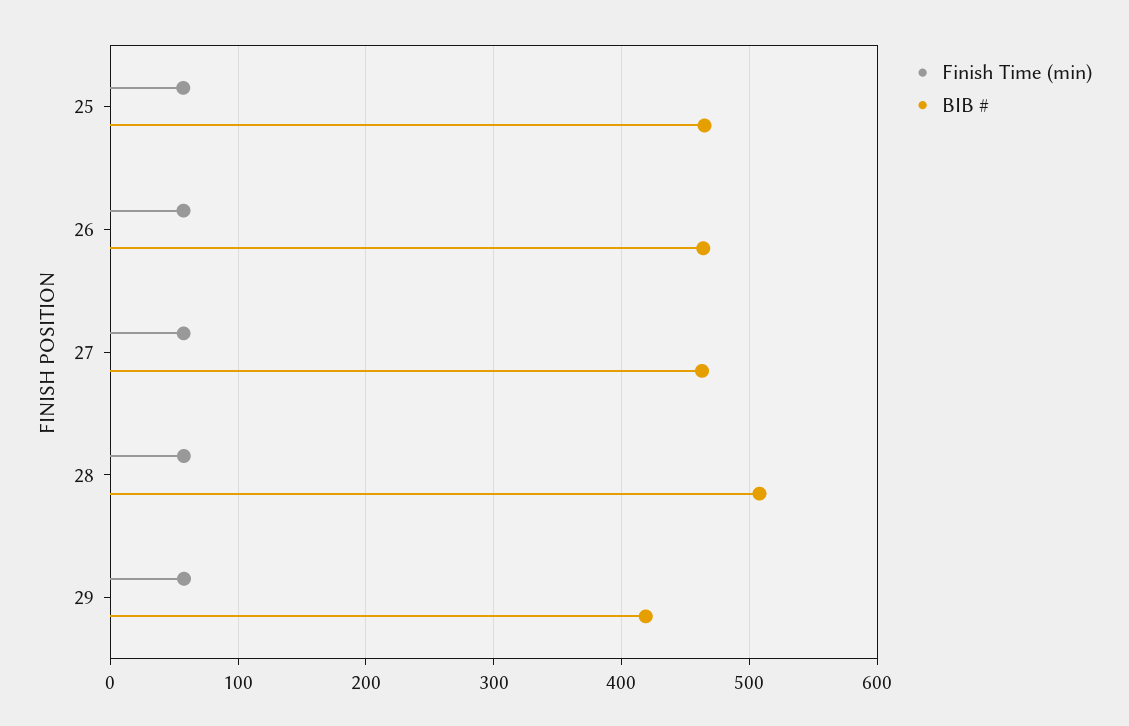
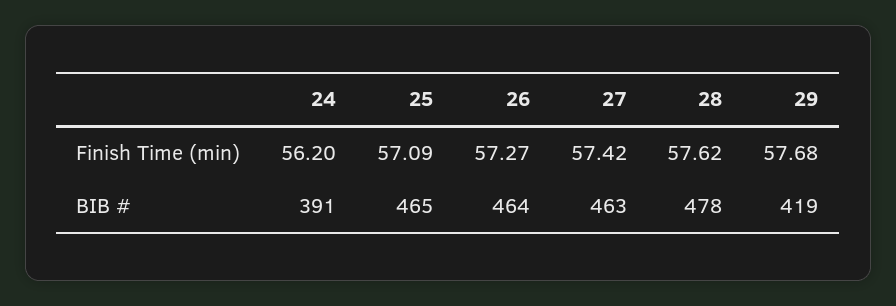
BIB #, 28: 510 -> 478
Finish Time (min), 24: none -> 56.2
BIB #, 24: none -> 391

